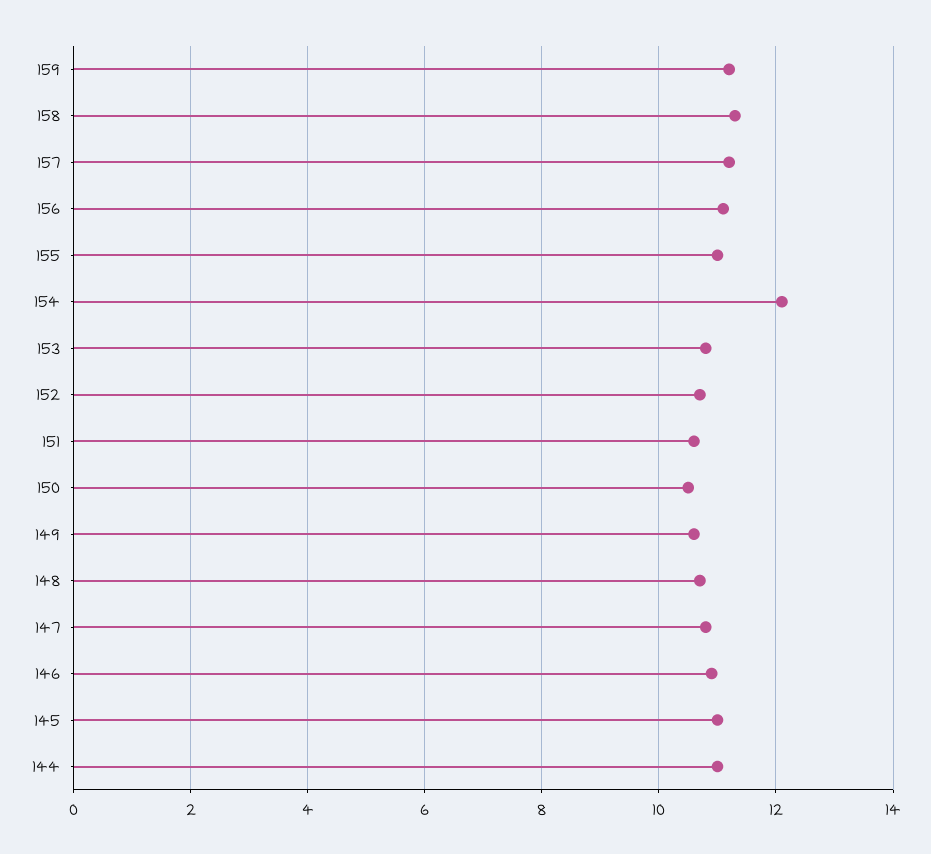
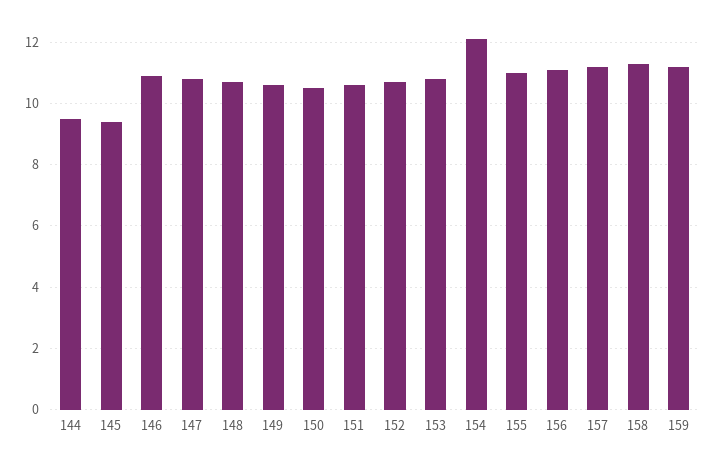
145: 11 -> 9.5
144: 11 -> 9.5

